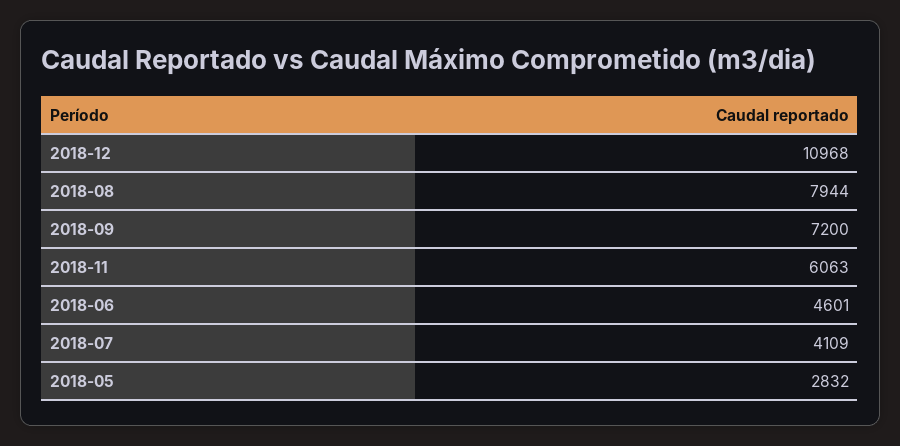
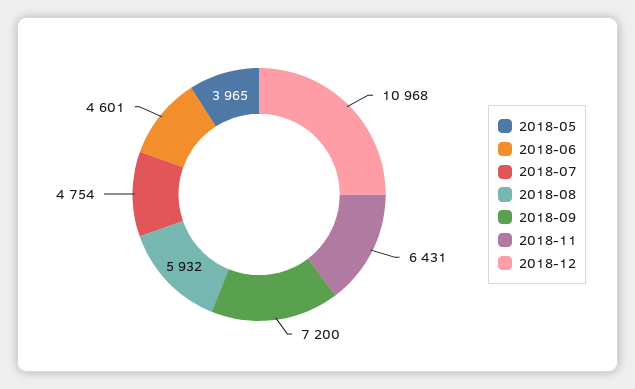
2018-08: 7944 -> 5932
2018-11: 6063 -> 6431
2018-07: 4109 -> 4754
2018-05: 2832 -> 3965

